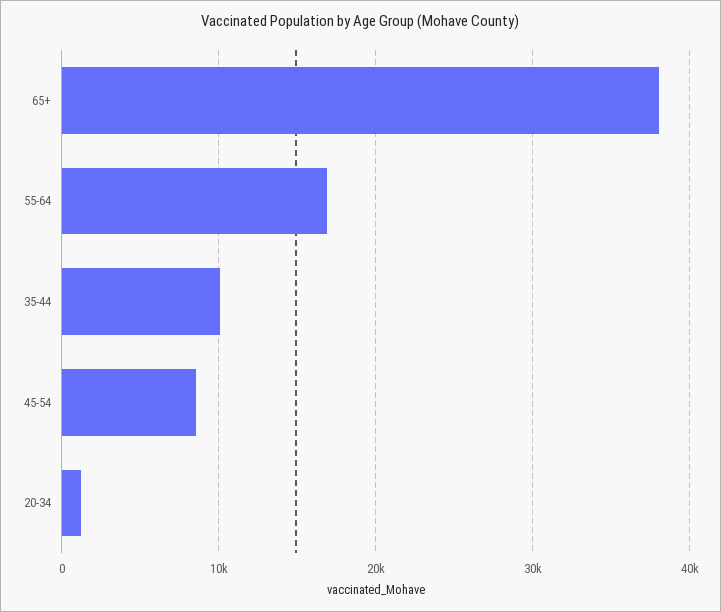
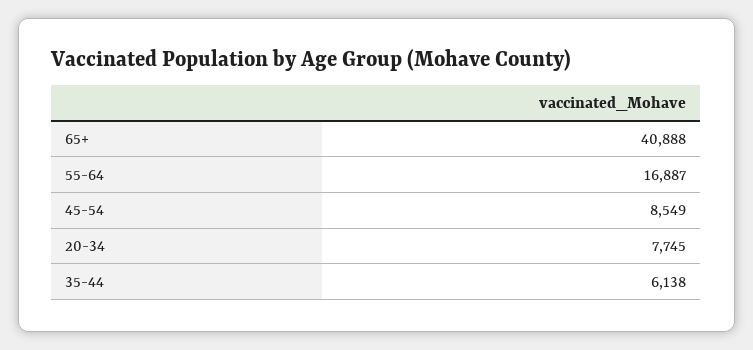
65+: 38000 -> 40888
35-44: 10000 -> 6138
20-34: 1000 -> 7745

